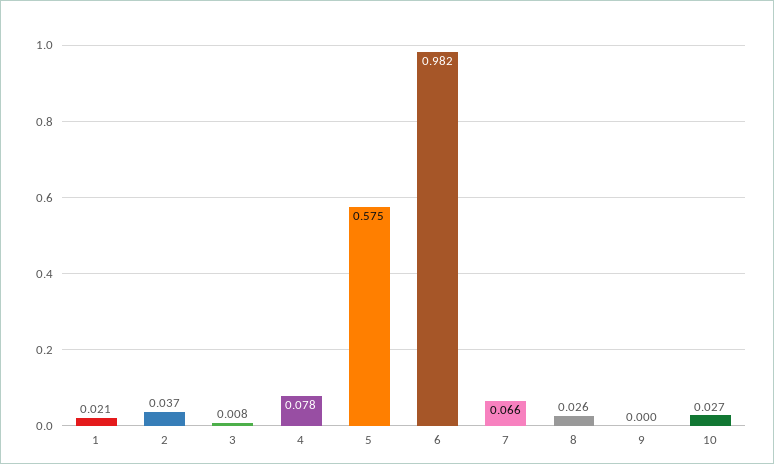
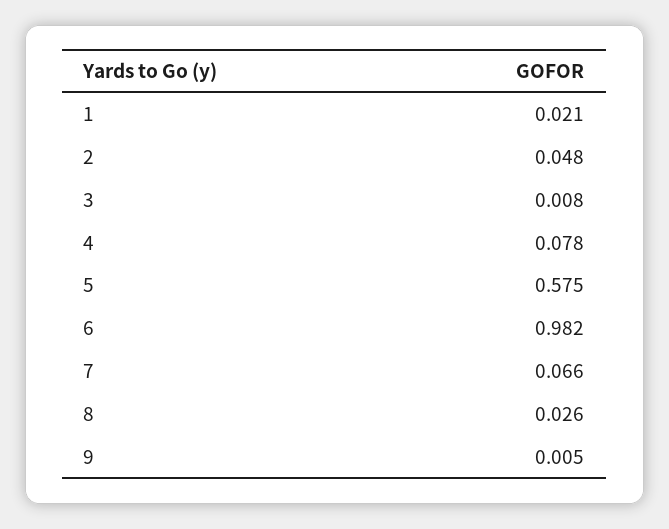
2: 0.037 -> 0.048
9: 0 -> 0.005
10: 0.027 -> none

